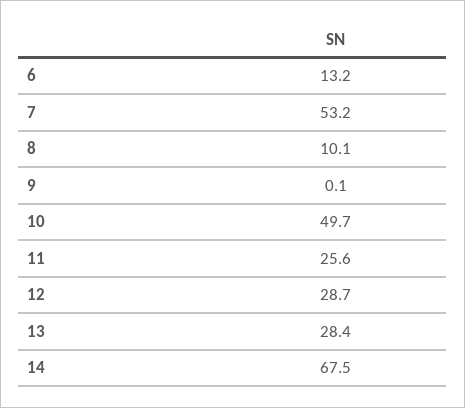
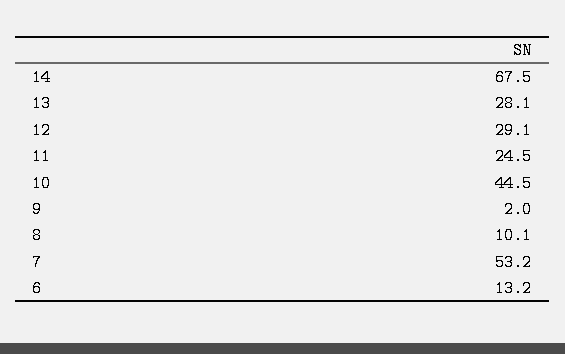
9: 0.1 -> 2
10: 49.7 -> 44.5
11: 25.6 -> 24.5
12: 28.7 -> 29.1
13: 28.4 -> 28.1

